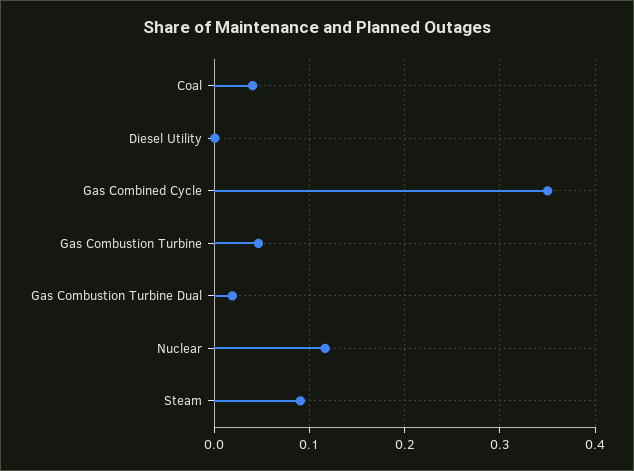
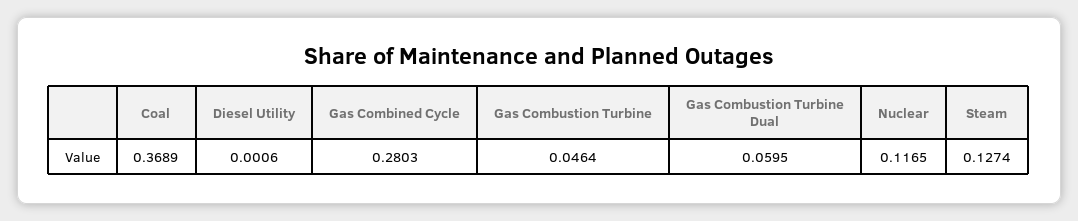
Coal: 0.04 -> 0.3689
Gas Combined Cycle: 0.35 -> 0.2803
Gas Combustion Turbine Dual: 0.02 -> 0.0595
Steam: 0.09 -> 0.1274

